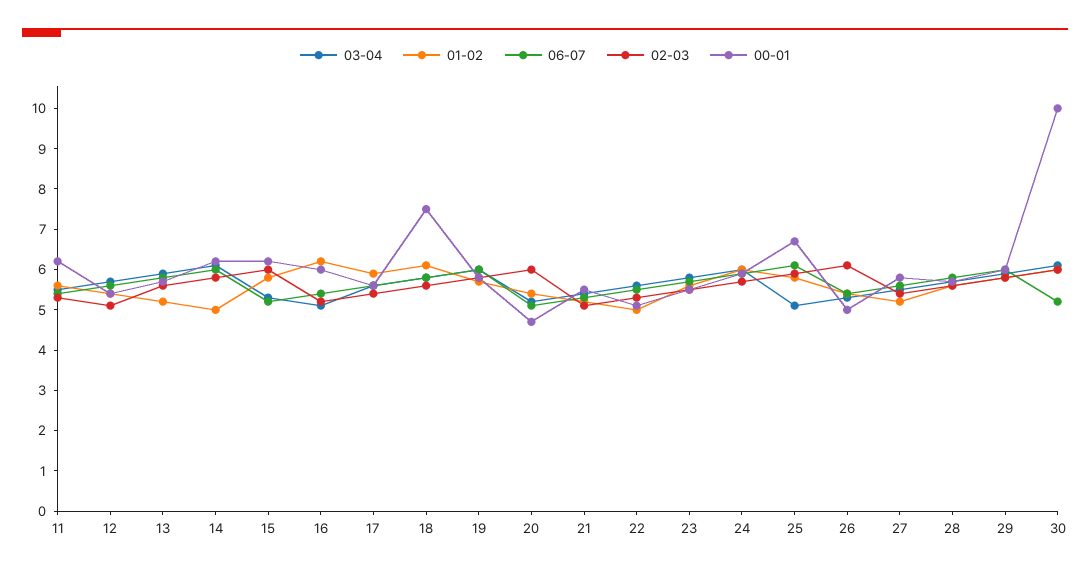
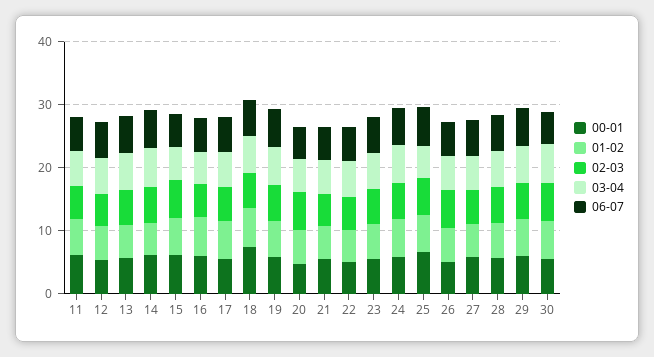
00-01, 30: 10 -> 6

